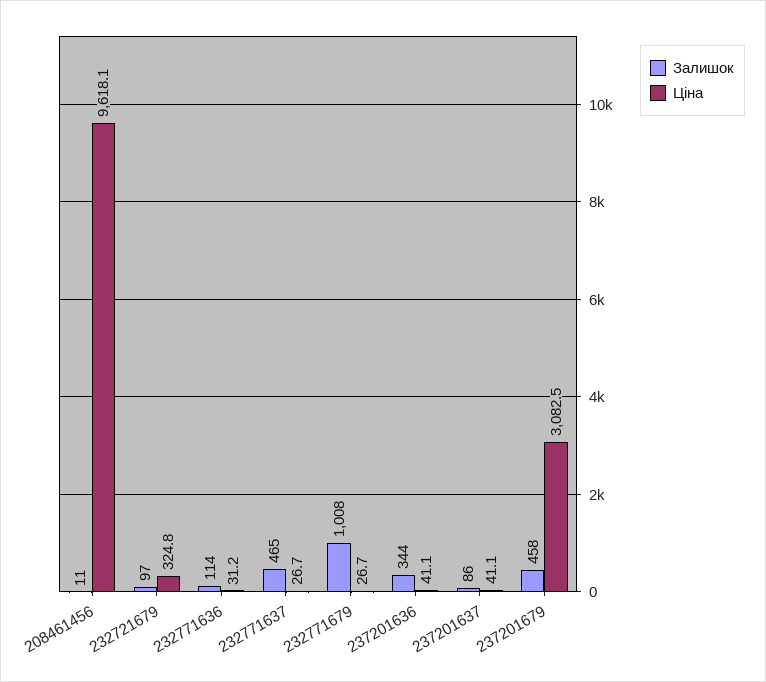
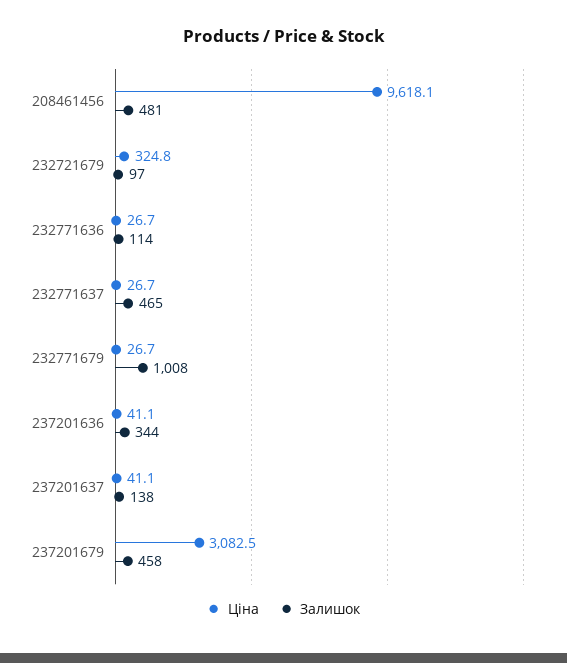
Залишок, 208461456: 11 -> 481
Ціна, 232771636: 31.2 -> 26.7
Залишок, 237201637: 86 -> 138

